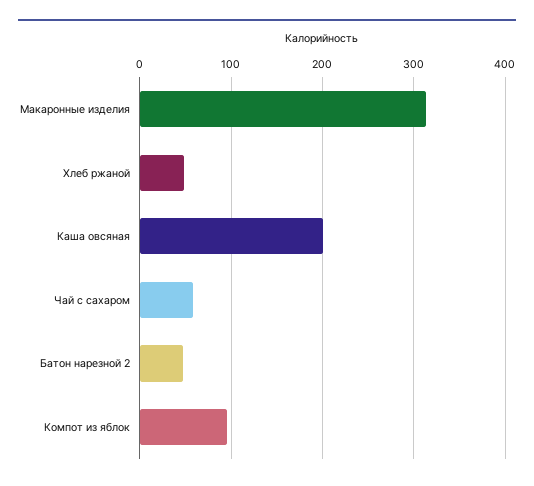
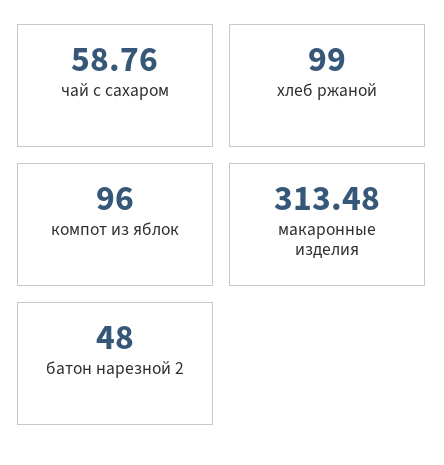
Хлеб ржаной: 50 -> 99
Каша овсяная: 200 -> none

